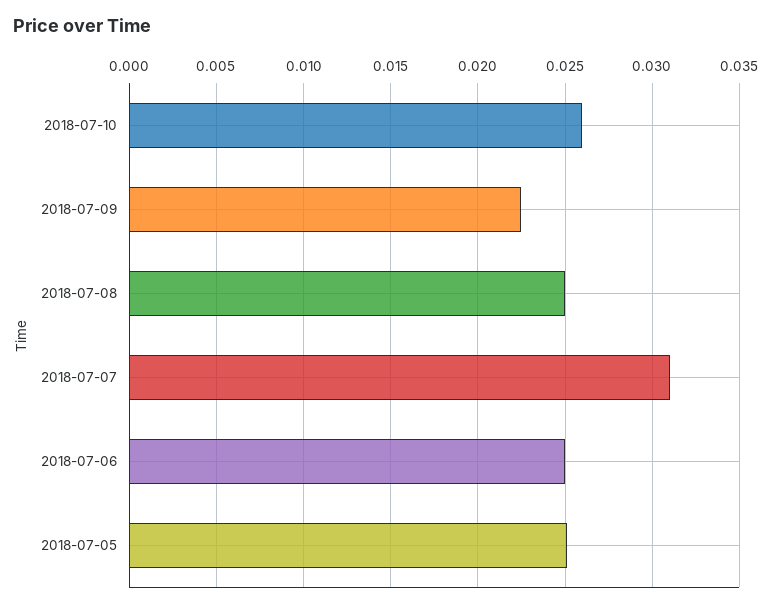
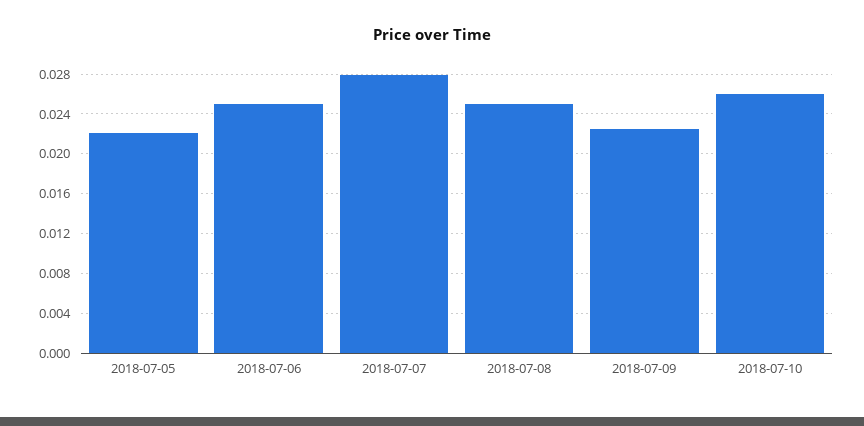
2018-07-07: 0.031 -> 0.028
2018-07-05: 0.025 -> 0.022

